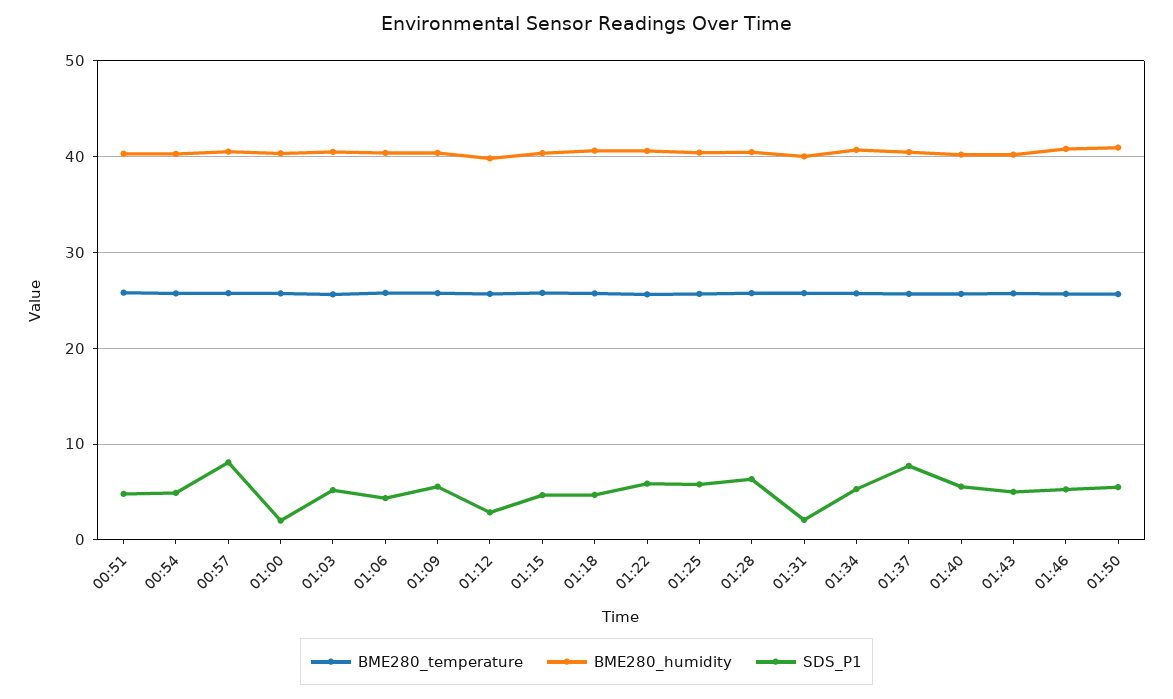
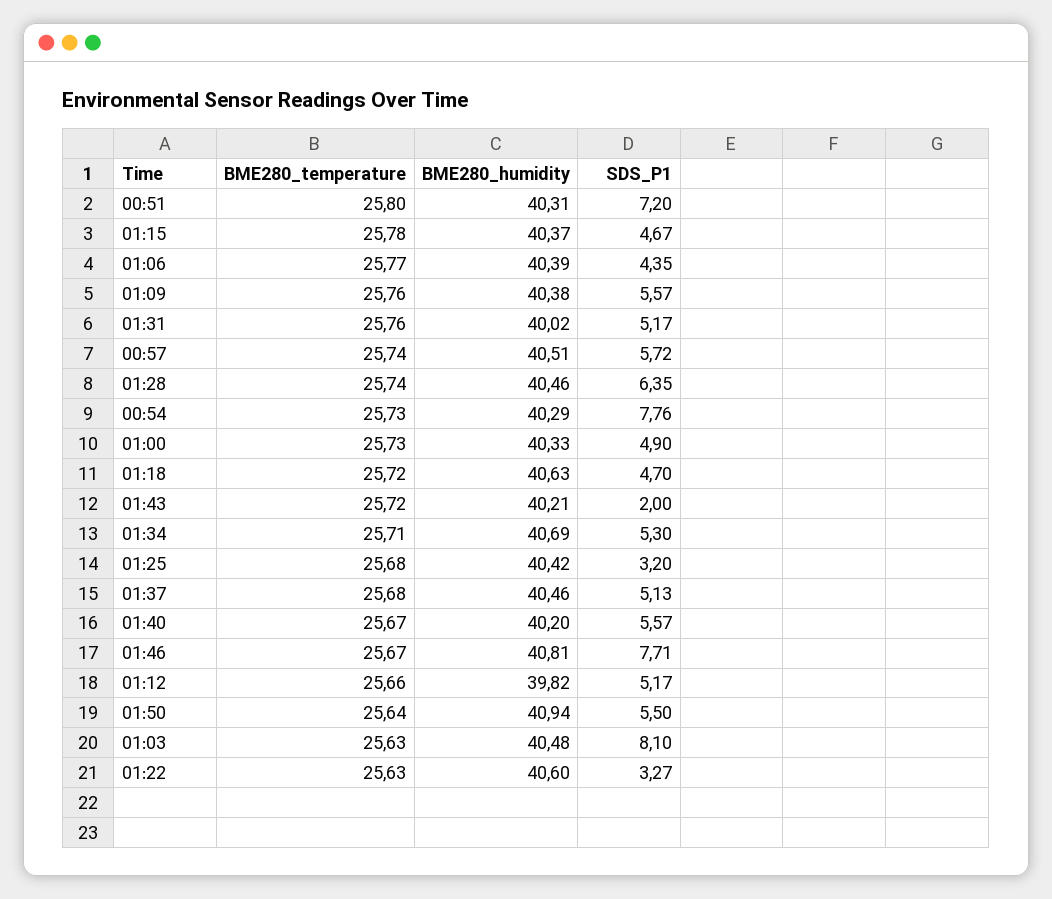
SDS_P1, 00:51: 5 -> 7.2
SDS_P1, 00:54: 5 -> 7.76
SDS_P1, 00:57: 8 -> 5.72
SDS_P1, 01:00: 2 -> 4.9
SDS_P1, 01:03: 5 -> 8.1
SDS_P1, 01:12: 3 -> 5.17
SDS_P1, 01:22: 6 -> 3.27
SDS_P1, 01:25: 6 -> 3.2
SDS_P1, 01:31: 2 -> 5.17
SDS_P1, 01:37: 8 -> 5.13
SDS_P1, 01:43: 5 -> 2
SDS_P1, 01:46: 5 -> 7.71

